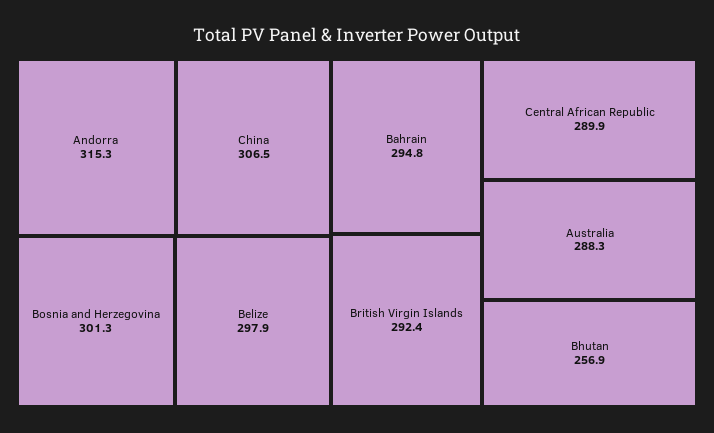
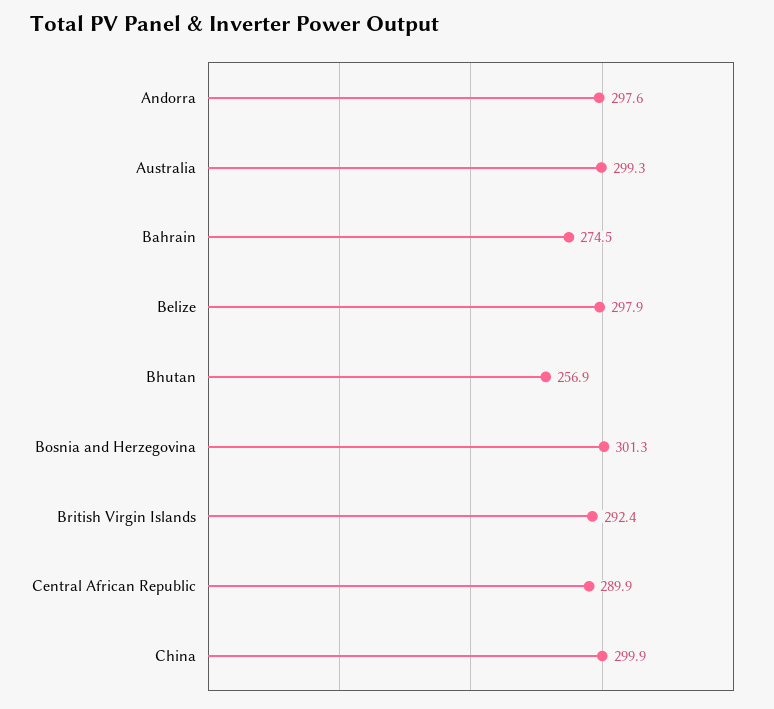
Andorra: 315.3 -> 297.6
China: 306.5 -> 299.9
Bahrain: 294.8 -> 274.5
Australia: 288.3 -> 299.3

